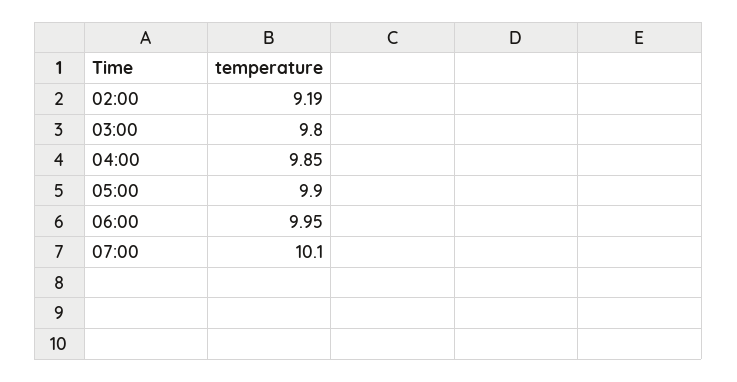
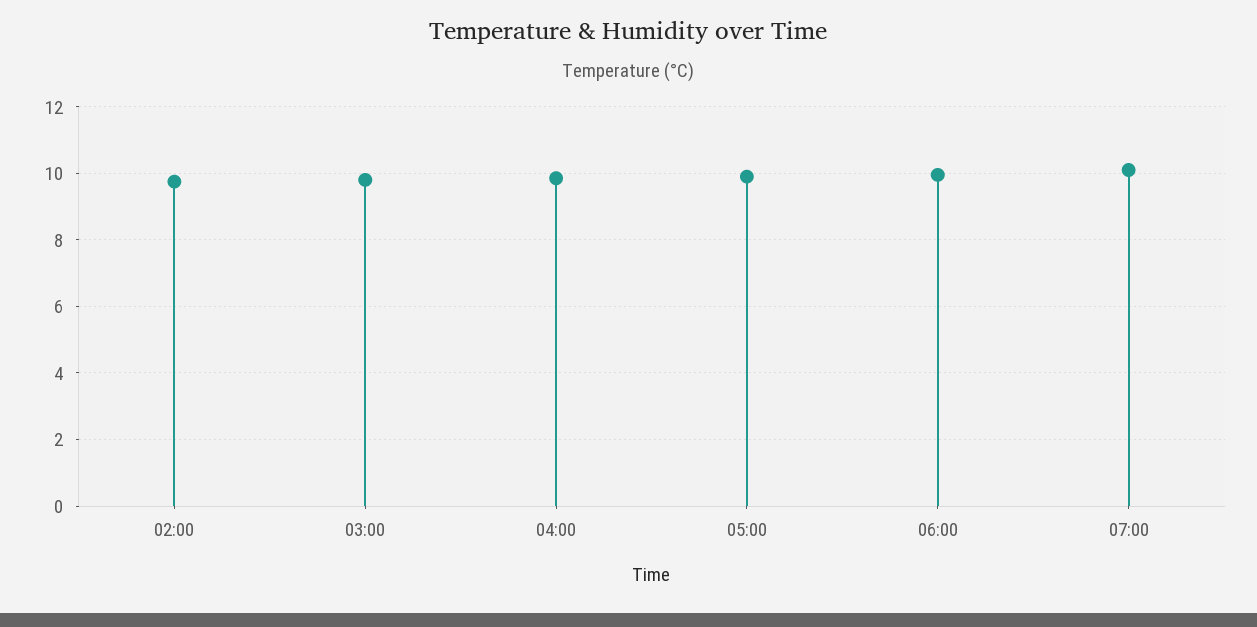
02:00: 9.19 -> 9.8

